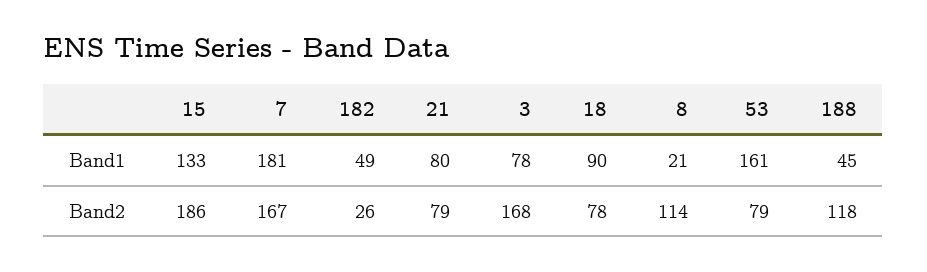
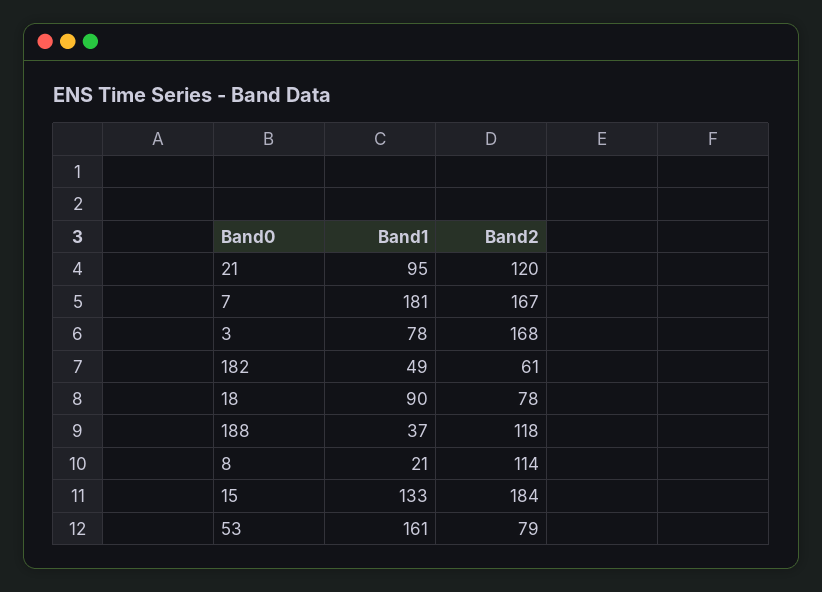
21, Band1: 80 -> 95
188, Band1: 45 -> 37
15, Band2: 186 -> 184
182, Band2: 26 -> 61
21, Band2: 79 -> 120

